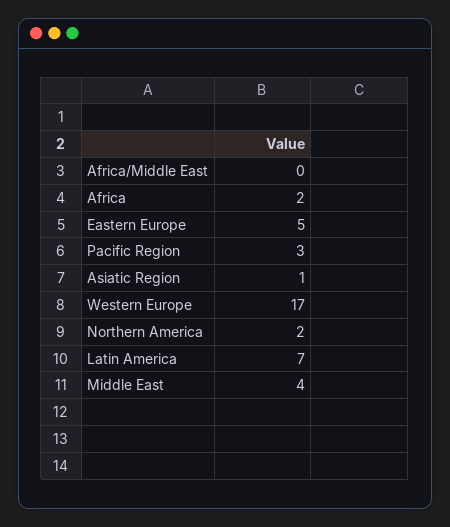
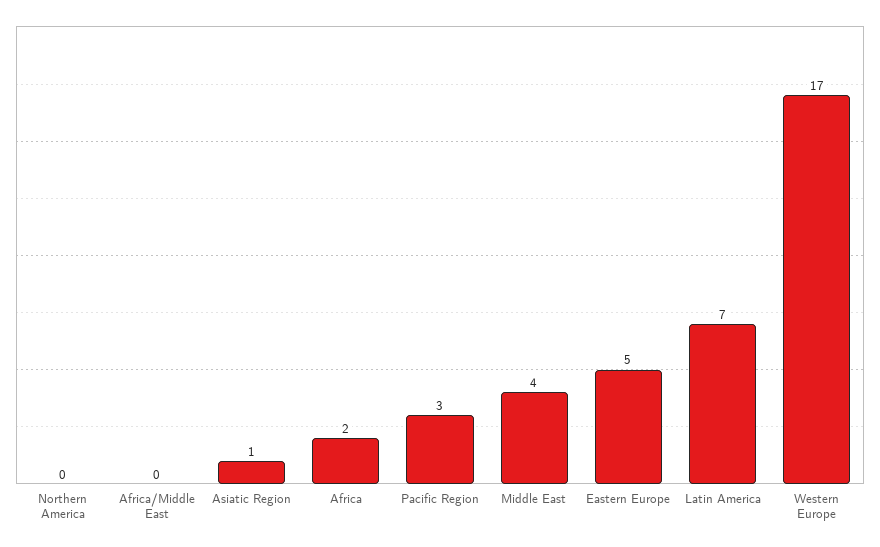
Northern America: 2 -> 0

